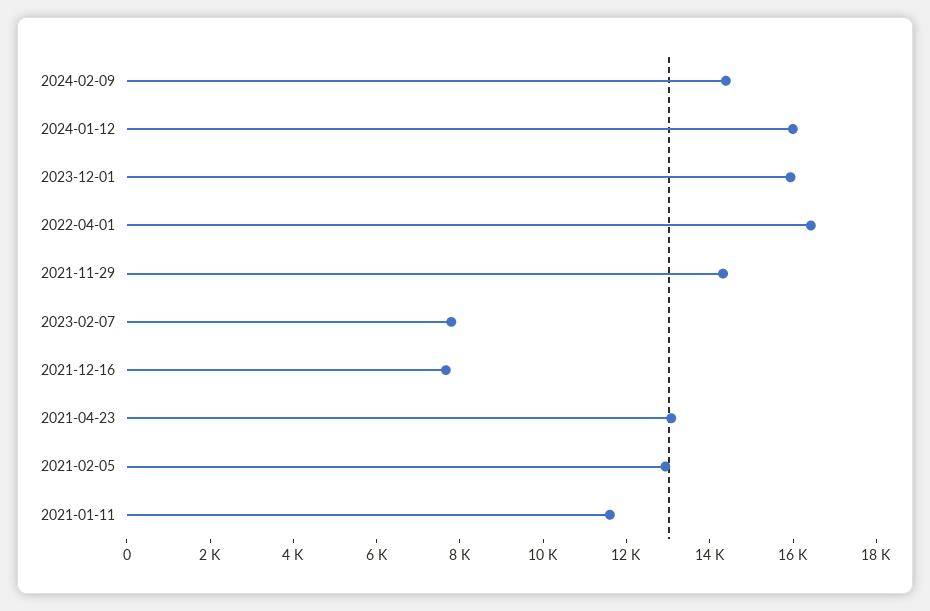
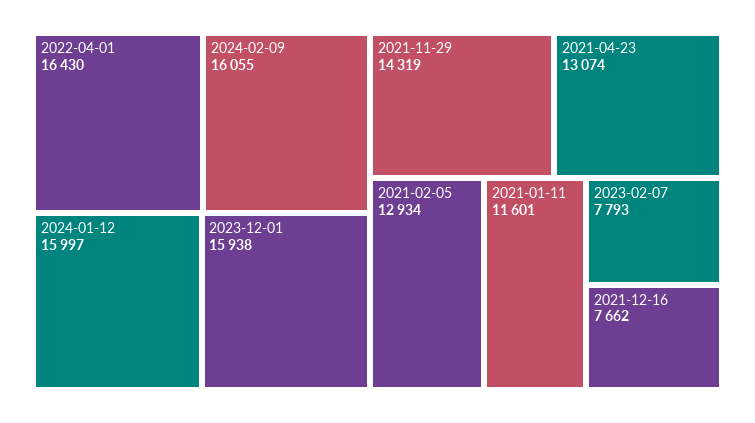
2024-02-09: 14500 -> 16055

